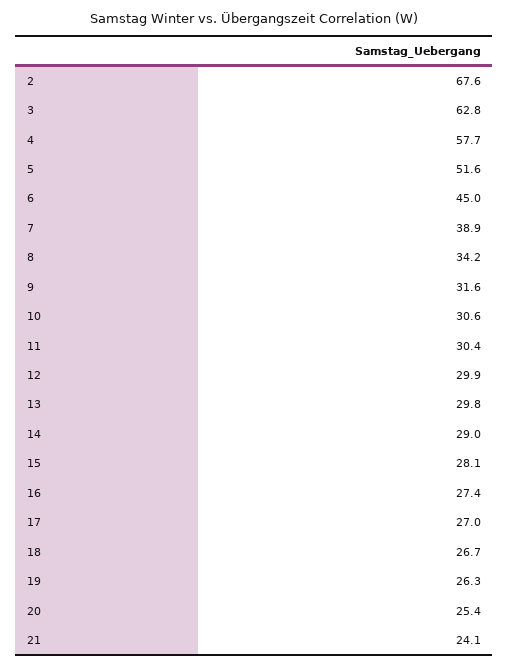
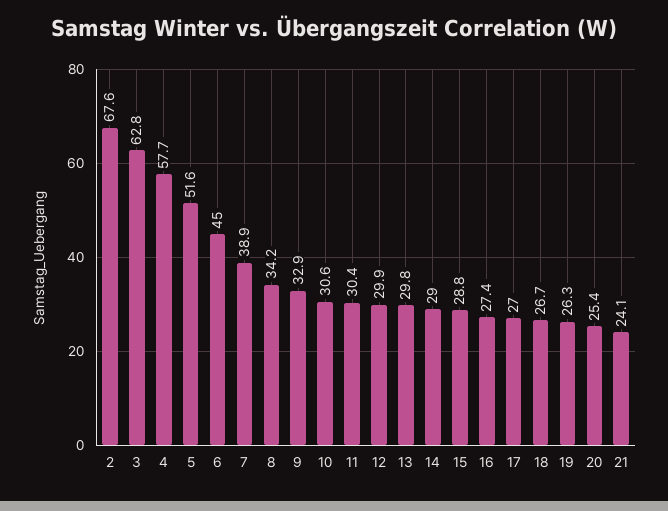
9: 31.6 -> 32.9
15: 28.1 -> 28.8

